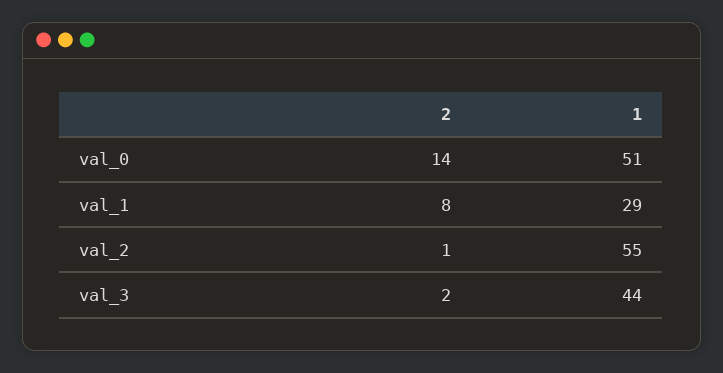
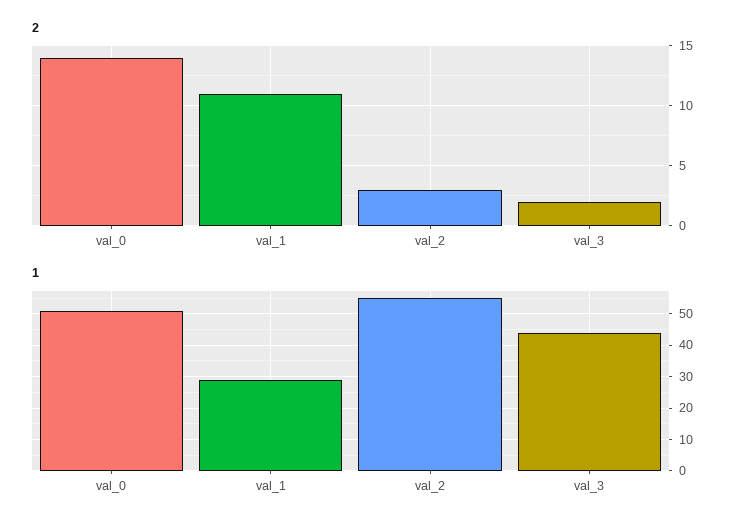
2, val_1: 8 -> 11
2, val_2: 1 -> 3

